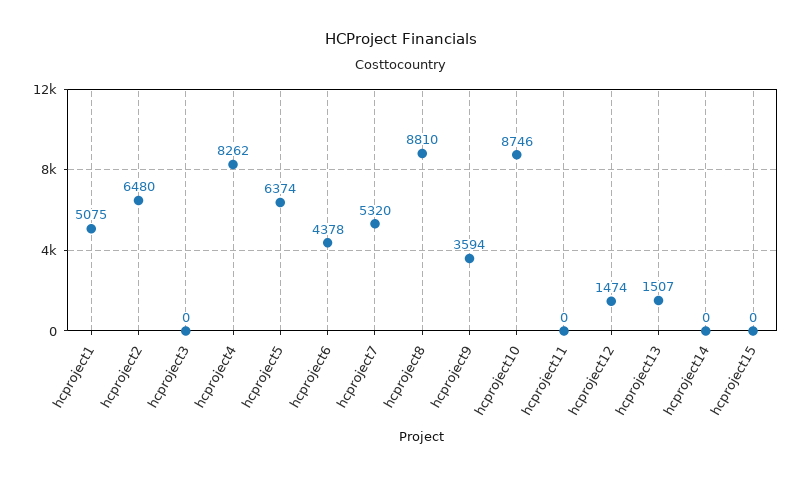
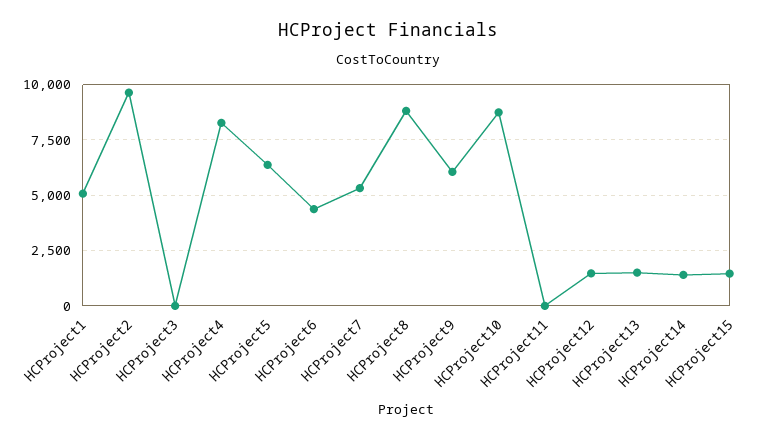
hcproject2: 6480 -> 9500
hcproject9: 3594 -> 6000
hcproject14: 0 -> 1500
hcproject15: 0 -> 1500

